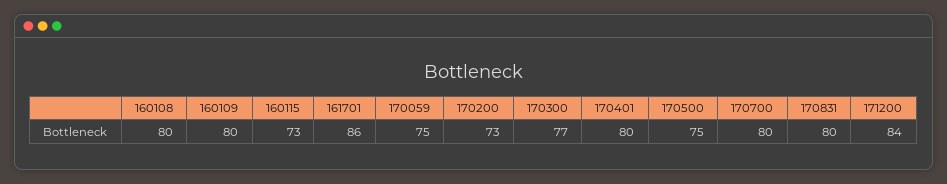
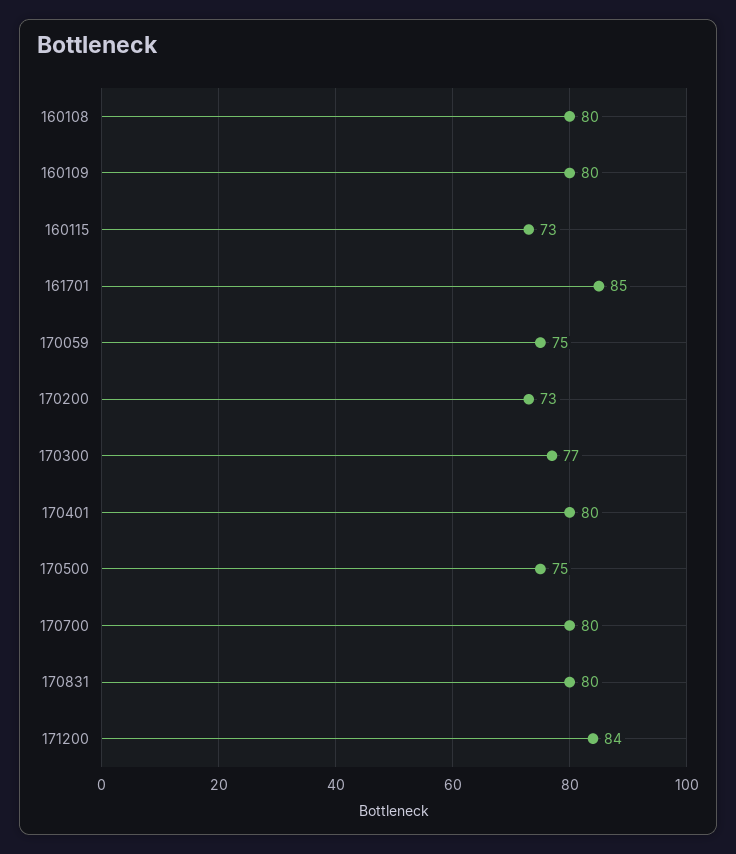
161701: 86 -> 85

